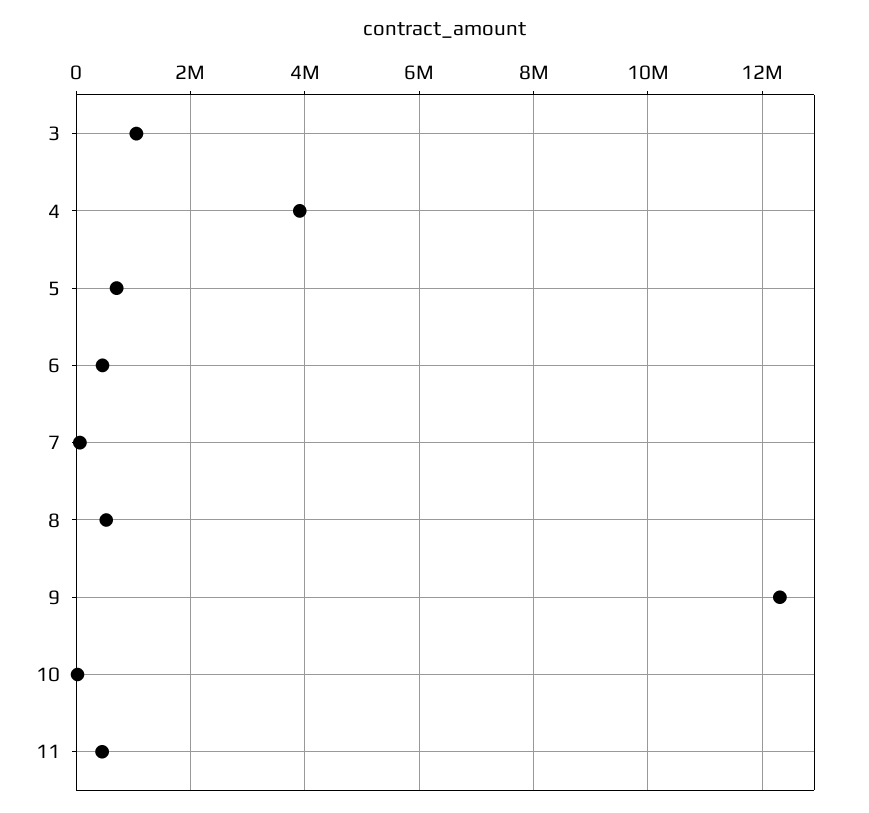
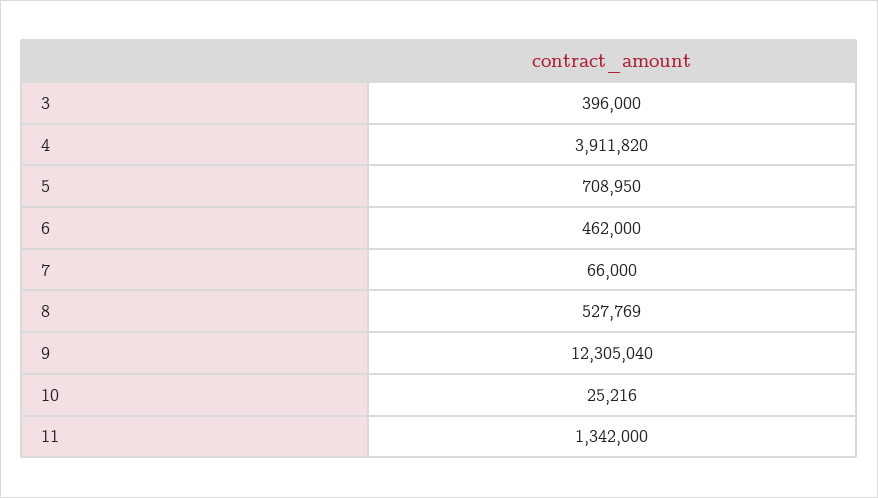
3: 1000000 -> 396000
11: 400000 -> 1342000

